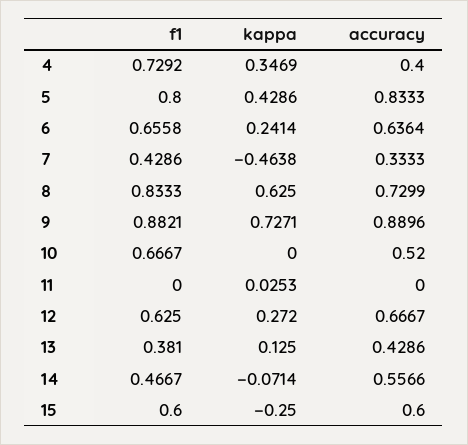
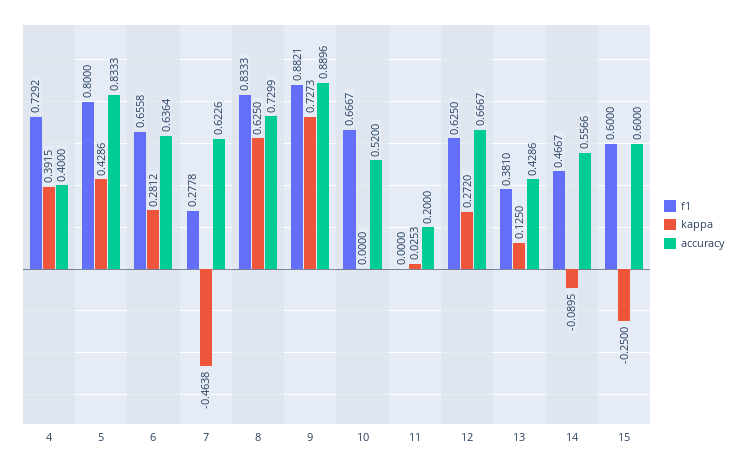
kappa, 4: 0.3469 -> 0.3915
kappa, 6: 0.2414 -> 0.2812
f1, 7: 0.4286 -> 0.2778
accuracy, 7: 0.3333 -> 0.6226
kappa, 9: 0.7271 -> 0.7273
accuracy, 11: 0 -> 0.2
kappa, 14: -0.0714 -> -0.0895

